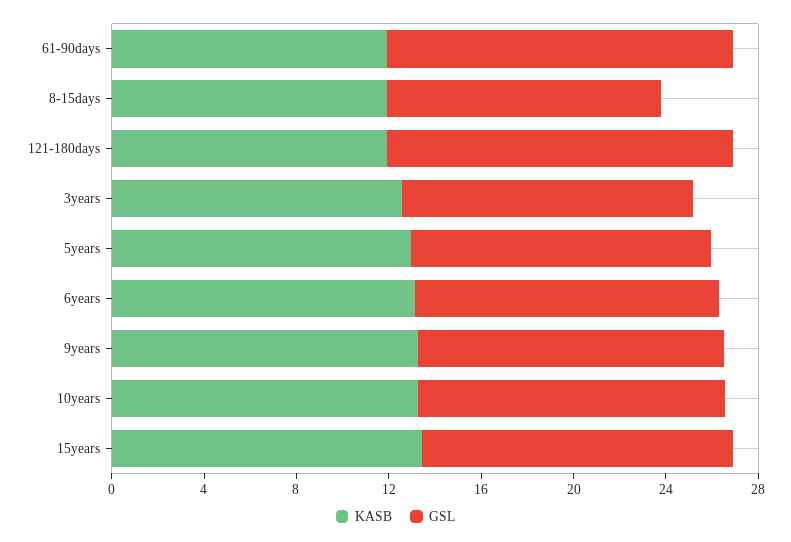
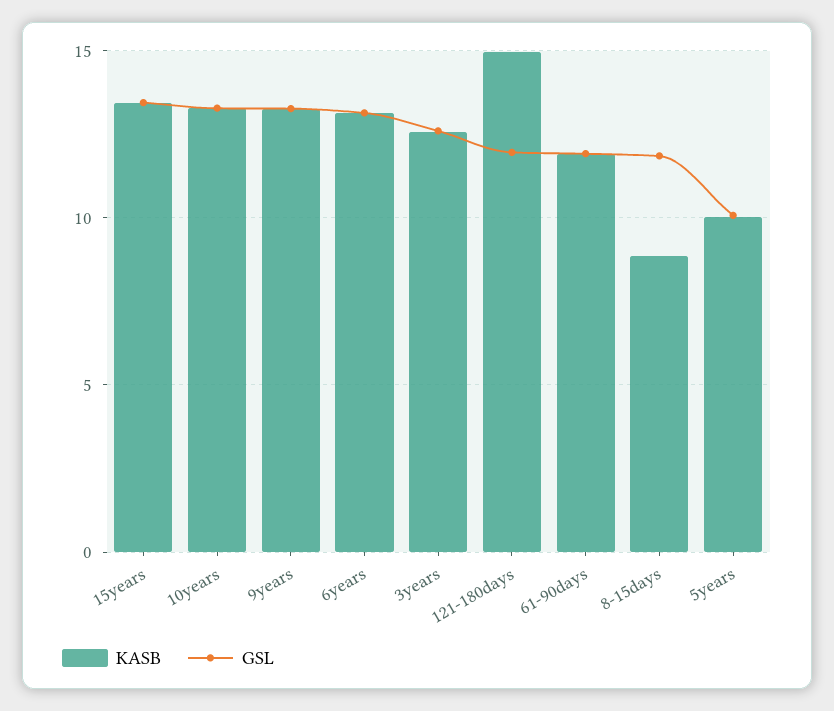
GSL, 61-90days: 15 -> 12
KASB, 8-15days: 12 -> 9
KASB, 121-180days: 12 -> 15
GSL, 121-180days: 15 -> 12
KASB, 5years: 13 -> 10
GSL, 5years: 13 -> 10

